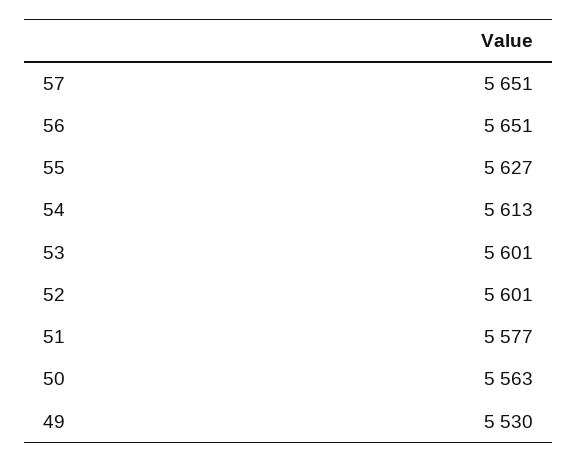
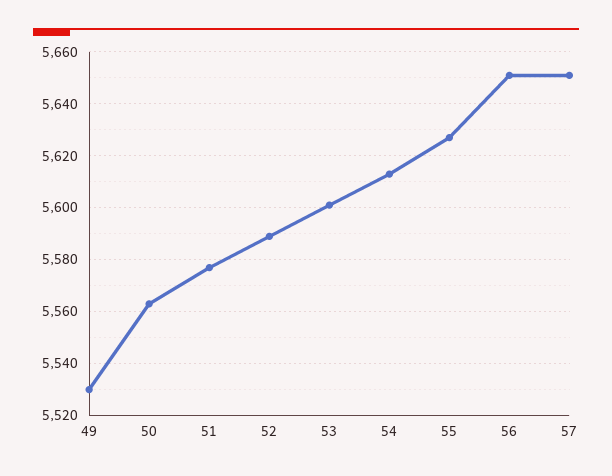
52: 5601 -> 5590

